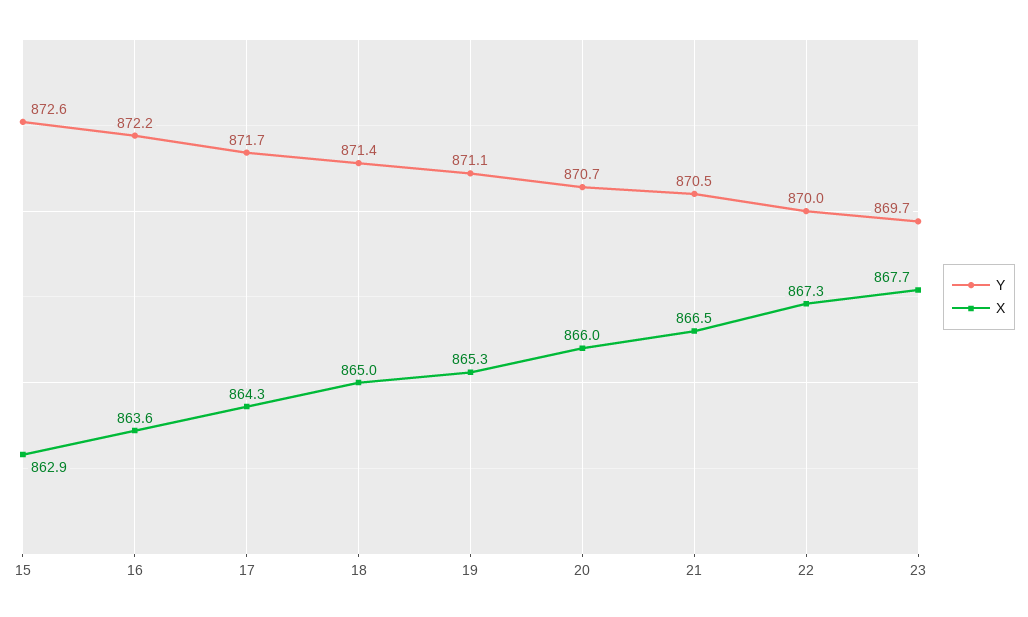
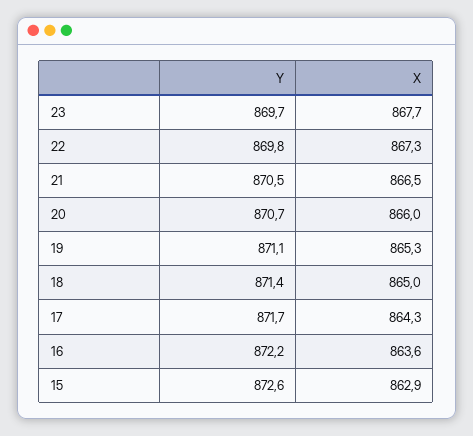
Y, 22: 870 -> 869.8

